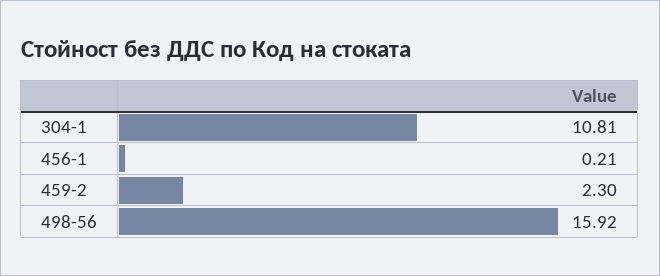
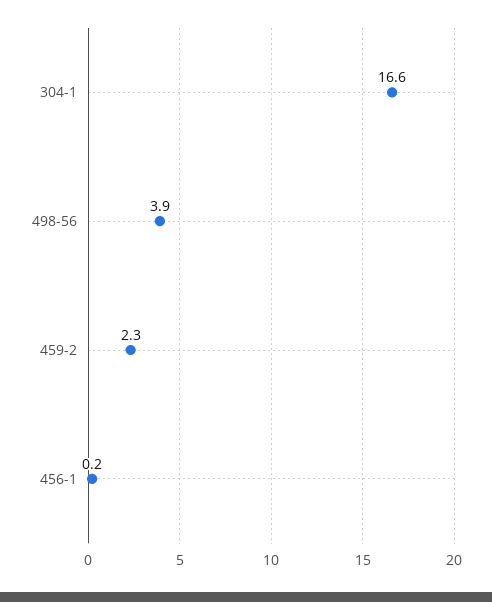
304-1: 10.81 -> 16.6
498-56: 15.92 -> 3.9

